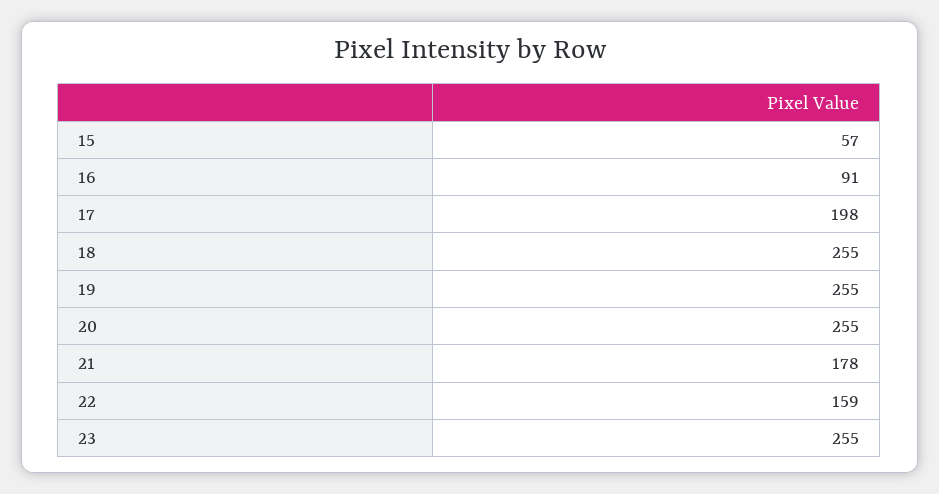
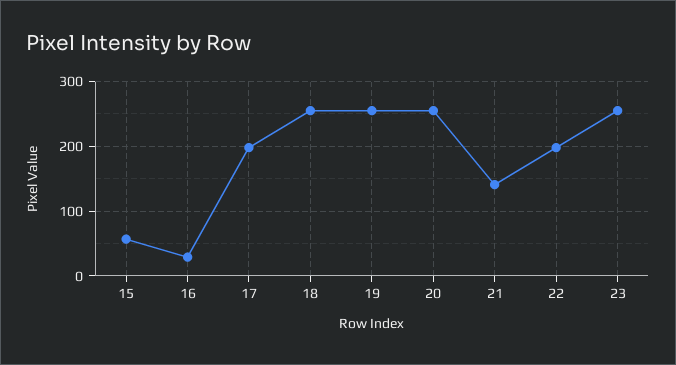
16: 91 -> 30
21: 178 -> 140
22: 159 -> 200

